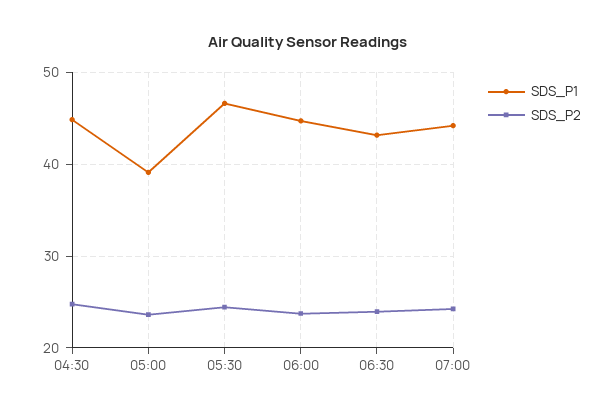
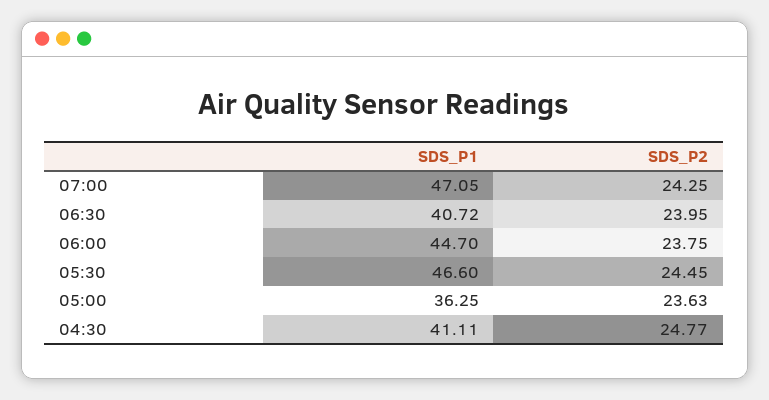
SDS_P1, 04:30: 45 -> 41.11
SDS_P1, 05:00: 39 -> 36.25
SDS_P1, 06:30: 43 -> 40.72
SDS_P1, 07:00: 44 -> 47.05

